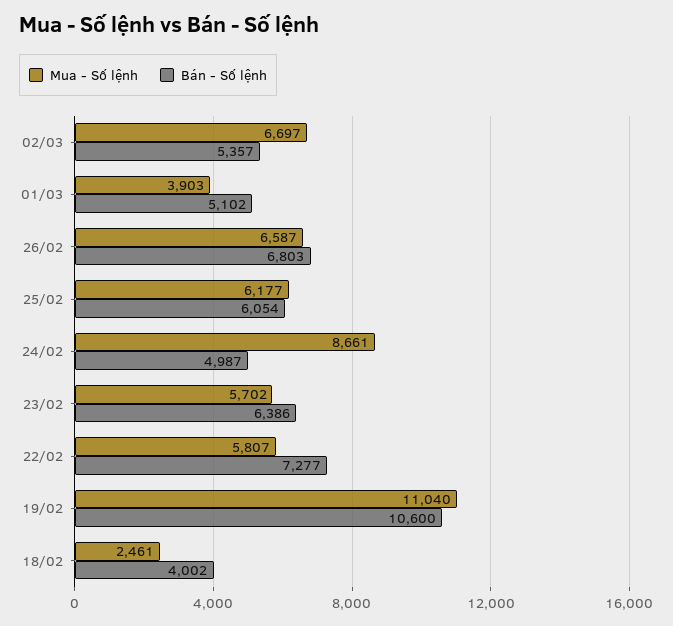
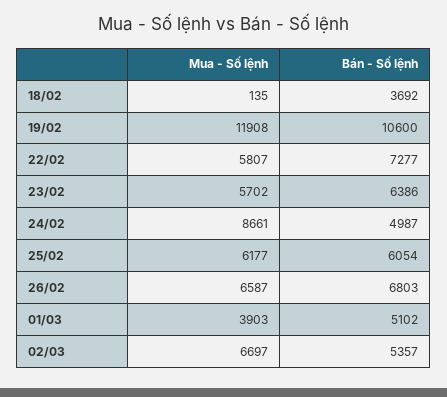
Mua - Số lệnh, 19/02: 11040 -> 11908
Mua - Số lệnh, 18/02: 2461 -> 135
Bán - Số lệnh, 18/02: 4002 -> 3692

